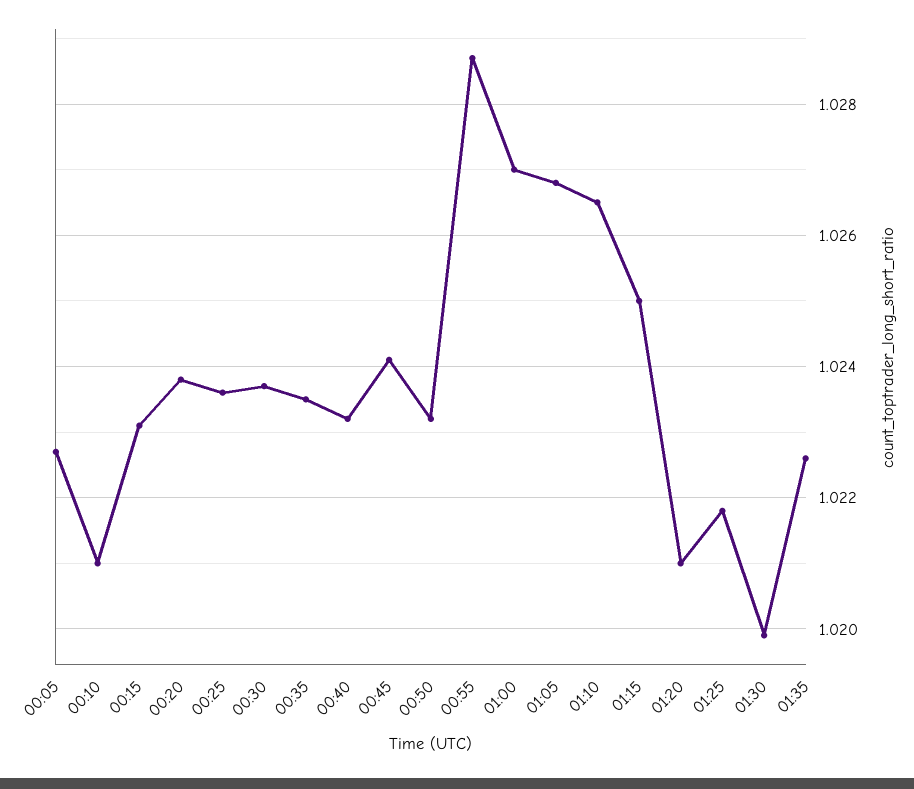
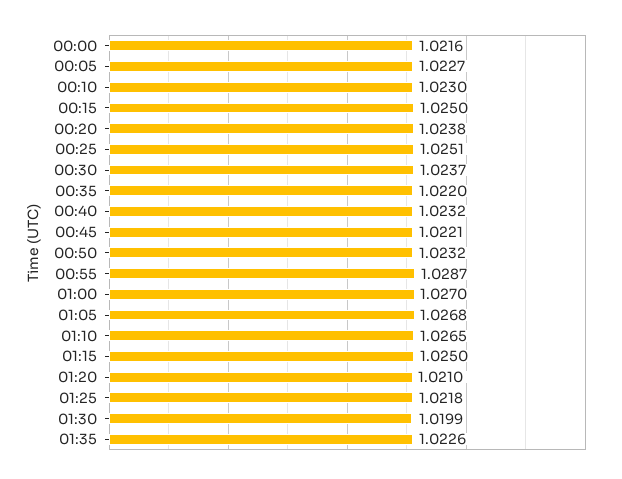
00:10: 1.021 -> 1.023
00:15: 1.023 -> 1.025
00:25: 1.0235 -> 1.0251
00:35: 1.0235 -> 1.022
00:45: 1.024 -> 1.0221
00:00: none -> 1.0216

